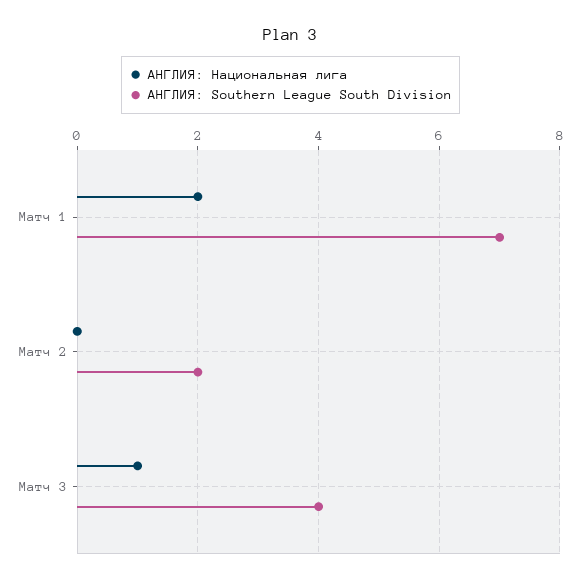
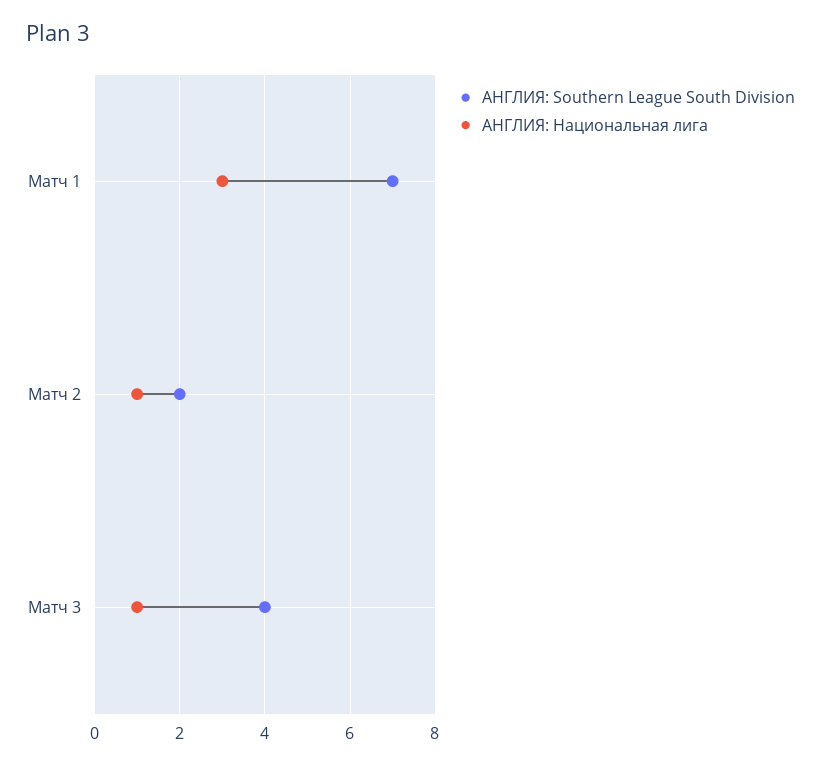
АНГЛИЯ: Национальная лига, Матч 1: 2 -> 3
АНГЛИЯ: Национальная лига, Матч 2: 0 -> 1

